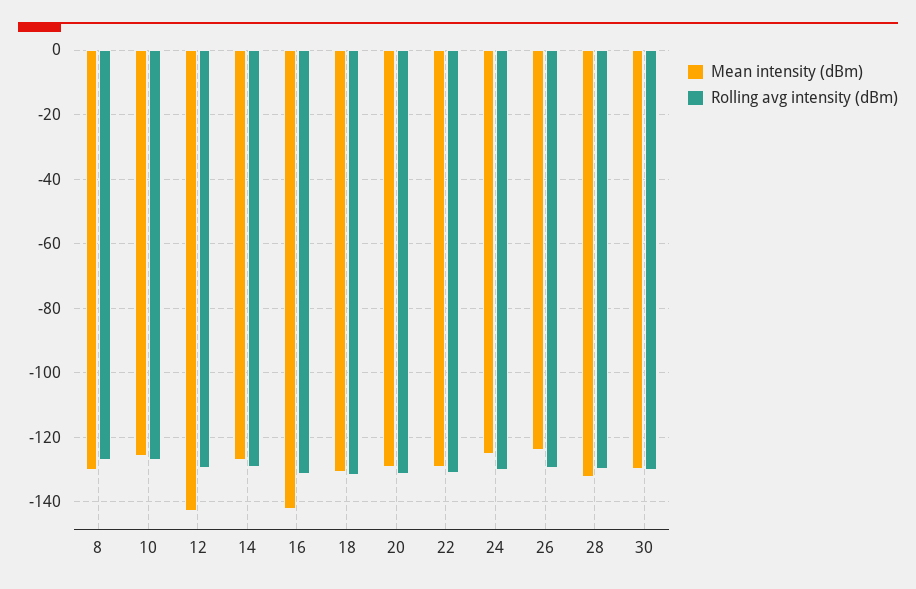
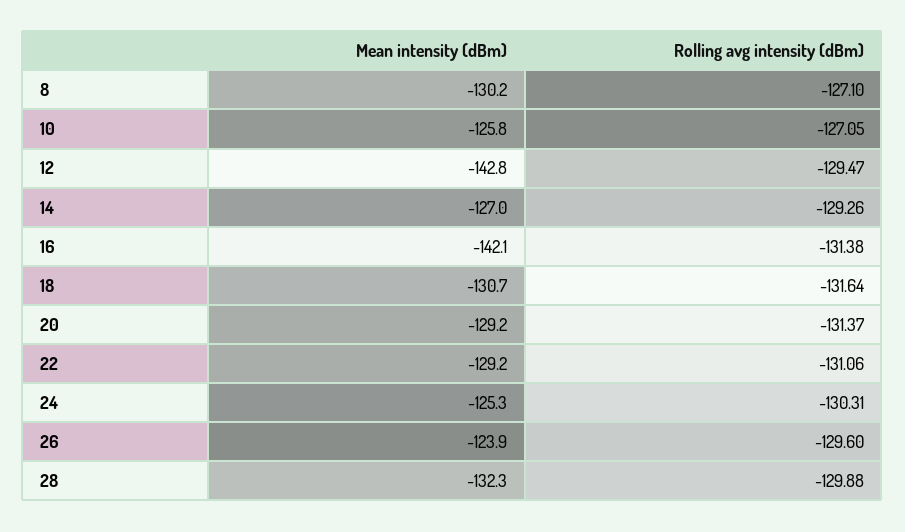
Mean intensity (dBm), 30: -130 -> none
Rolling avg intensity (dBm), 30: -130 -> none

